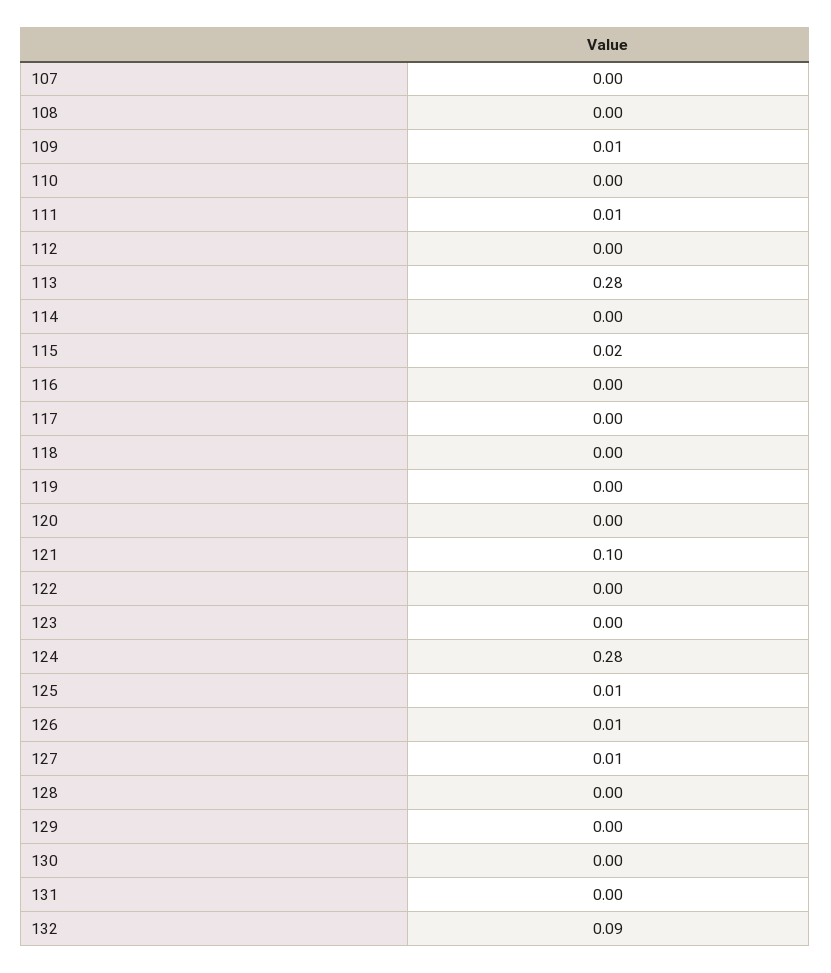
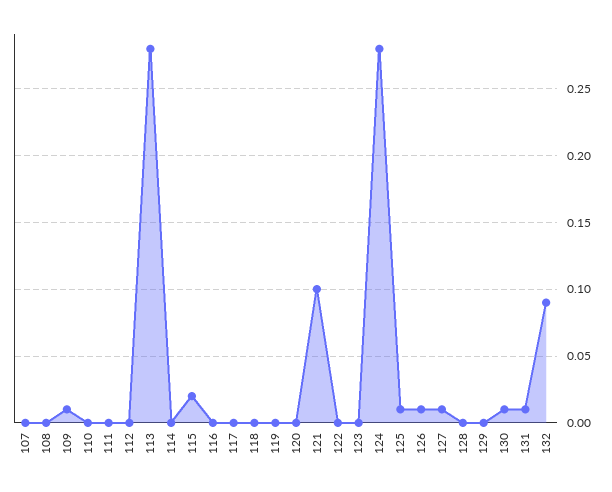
111: 0.01 -> 0
130: 0 -> 0.01
131: 0 -> 0.01

